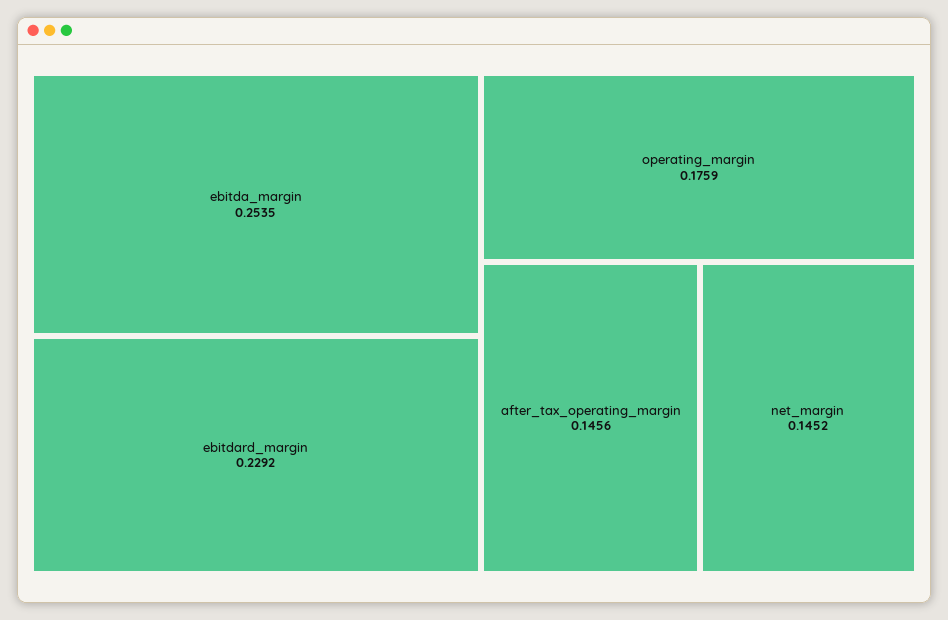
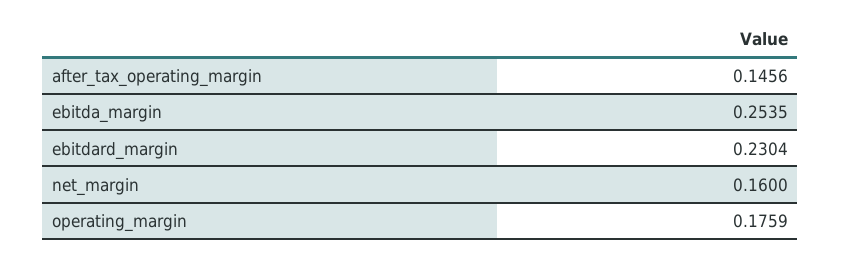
ebitdard_margin: 0.2292 -> 0.2304
net_margin: 0.1452 -> 0.16

